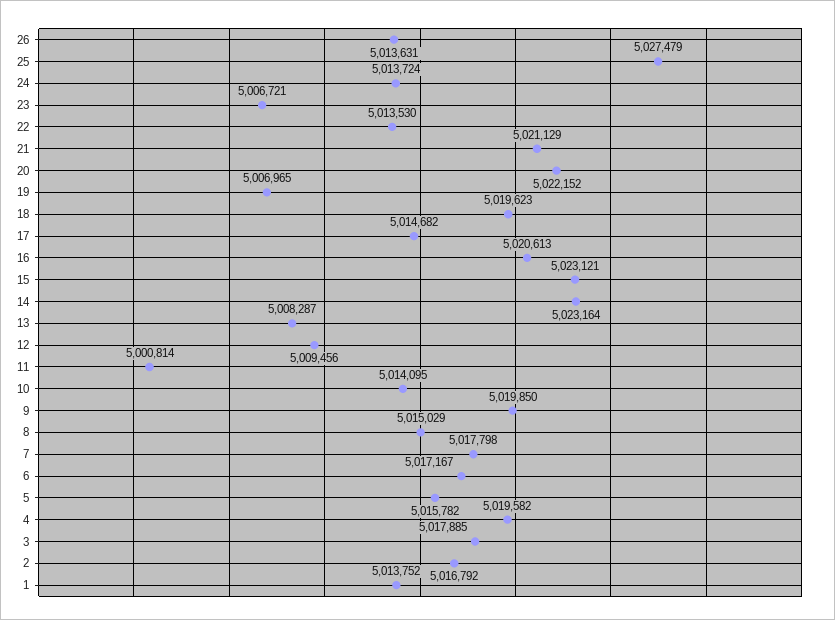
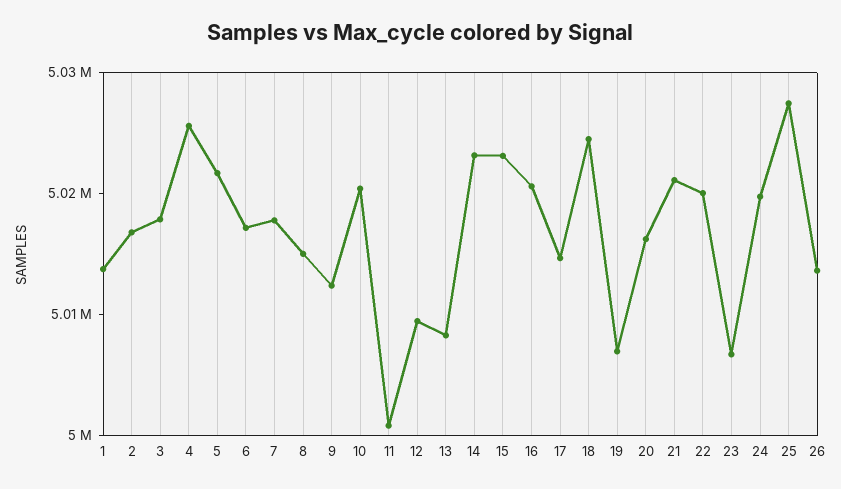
24: 5013724 -> 5020000
22: 5013530 -> 5020000
20: 5022152 -> 5016000
18: 5019623 -> 5024000
10: 5014095 -> 5020000
9: 5019850 -> 5012000
5: 5015782 -> 5022000
4: 5019582 -> 5026000

